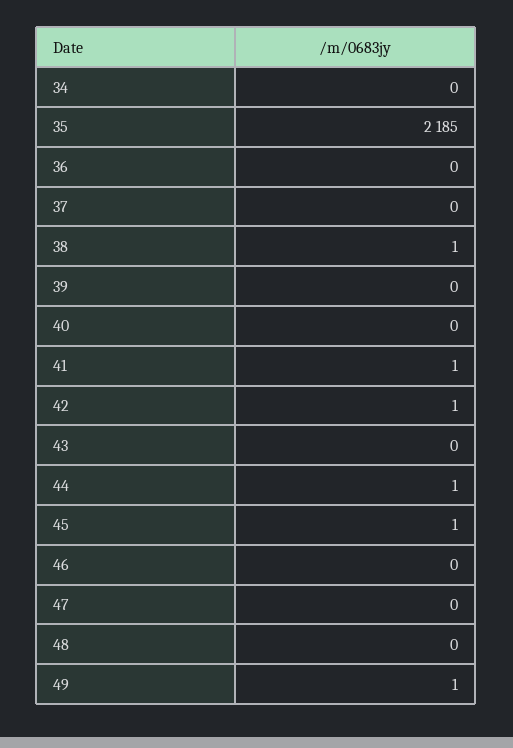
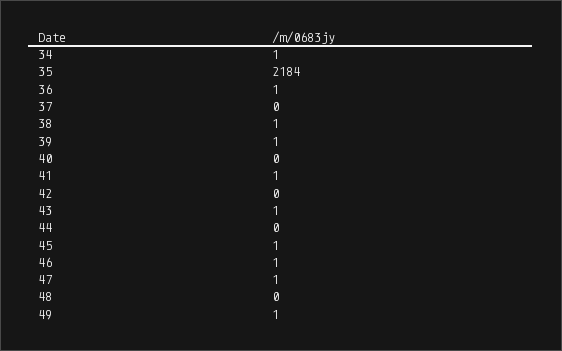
34: 0 -> 1
35: 2185 -> 2184
36: 0 -> 1
39: 0 -> 1
42: 1 -> 0
43: 0 -> 1
44: 1 -> 0
46: 0 -> 1
47: 0 -> 1

